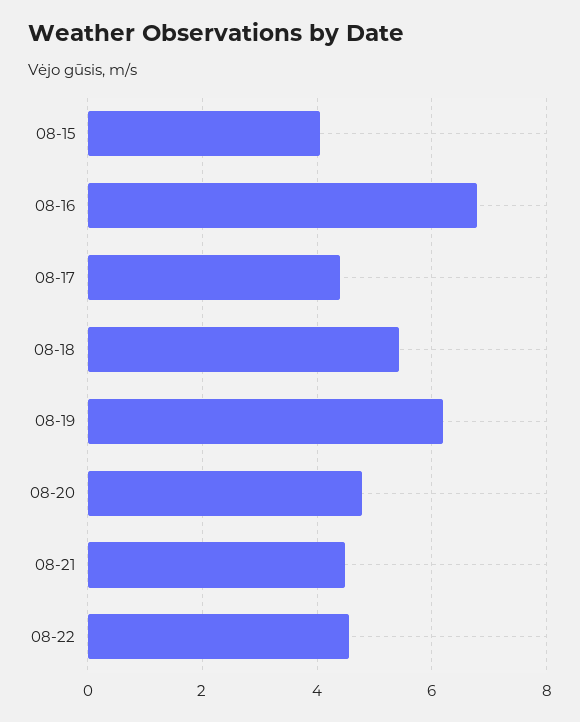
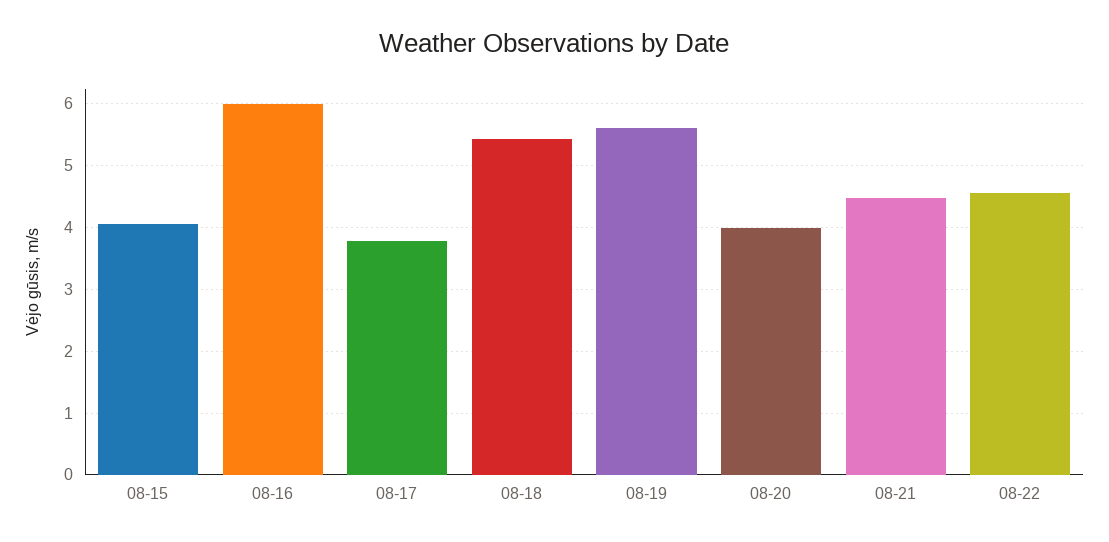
08-16: 6.8 -> 6
08-17: 4.4 -> 3.8
08-19: 6.2 -> 5.6
08-20: 4.8 -> 4

